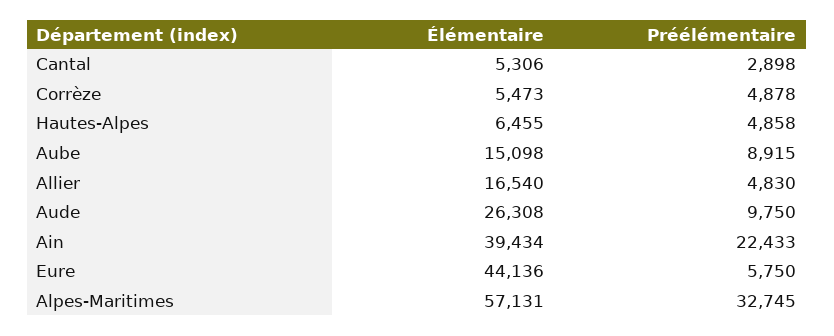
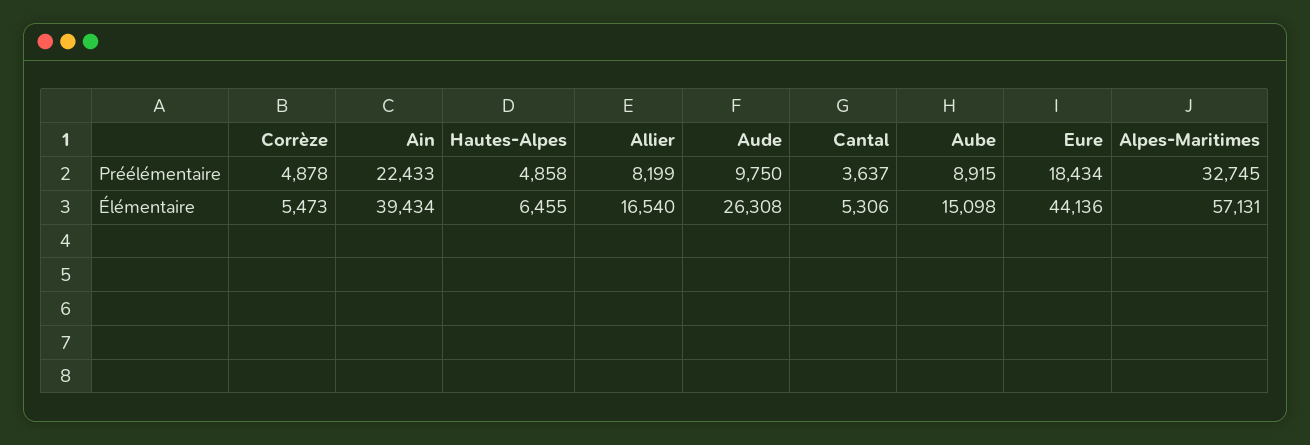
Préélémentaire, Cantal: 2898 -> 3637
Préélémentaire, Allier: 4830 -> 8199
Préélémentaire, Eure: 5750 -> 18434

